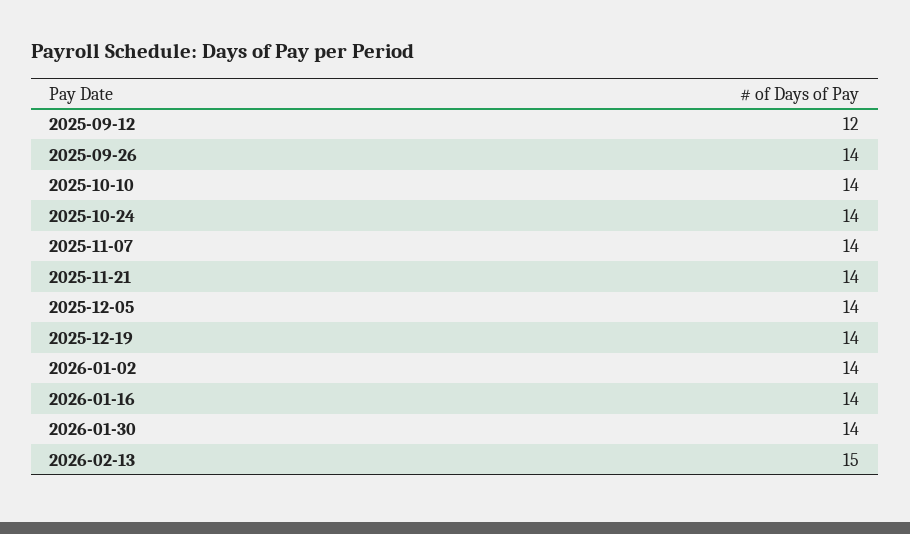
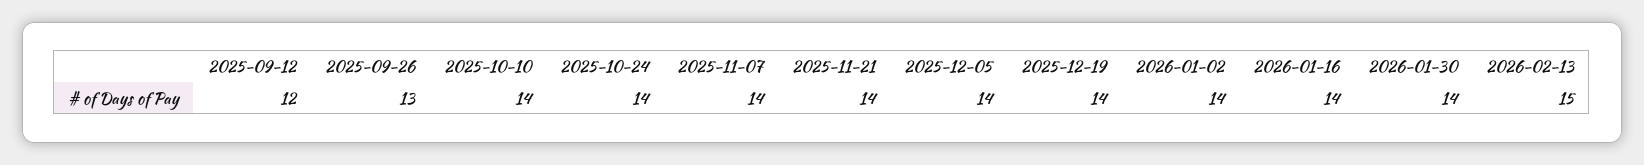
2025-09-26: 14 -> 13

